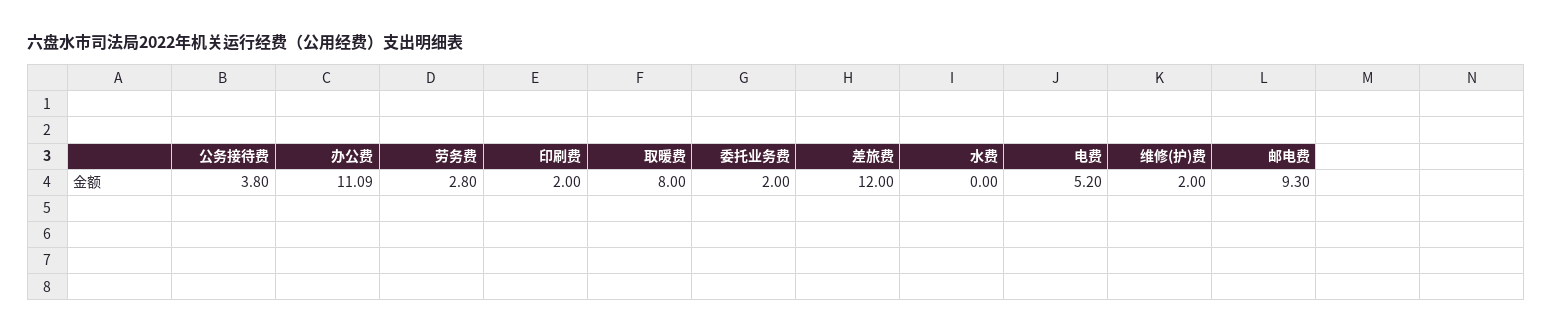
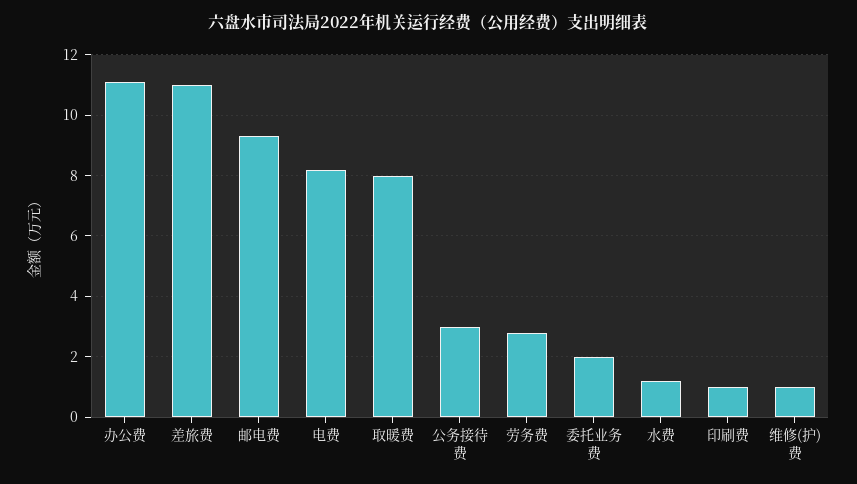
公务接待费: 3.8 -> 3
印刷费: 2 -> 1
差旅费: 12 -> 11
水费: 0 -> 1.2
电费: 5.2 -> 8.2
维修(护)费: 2 -> 1

